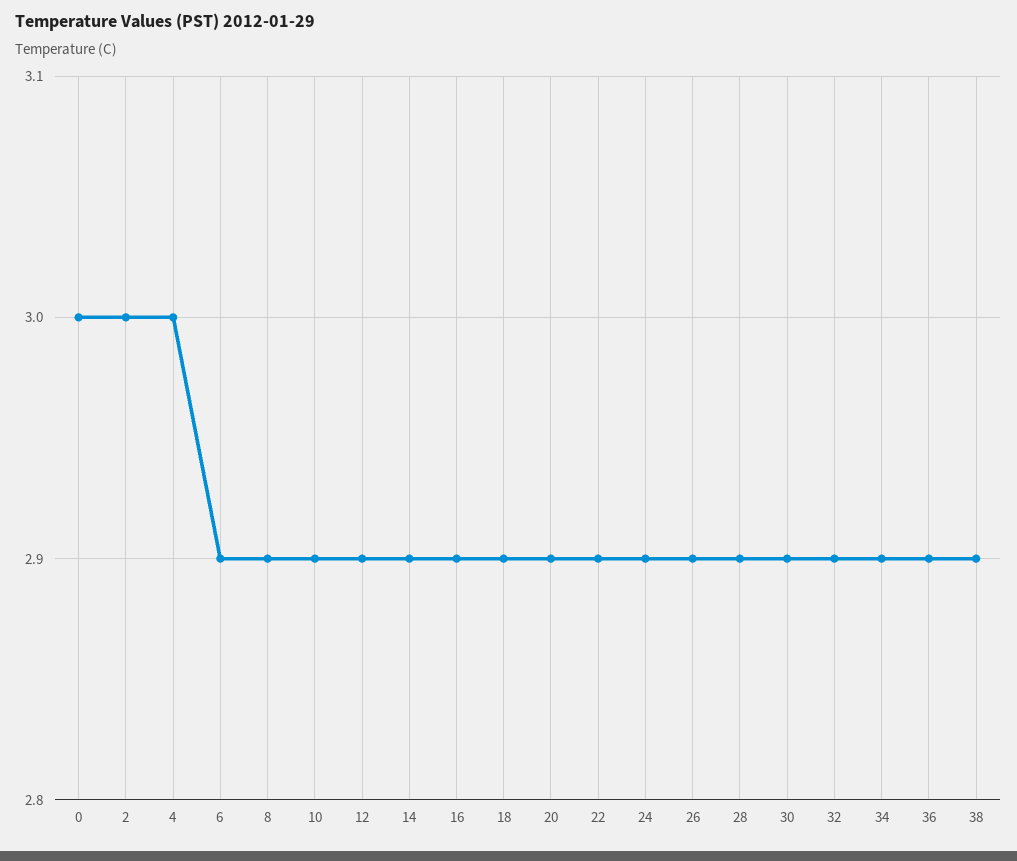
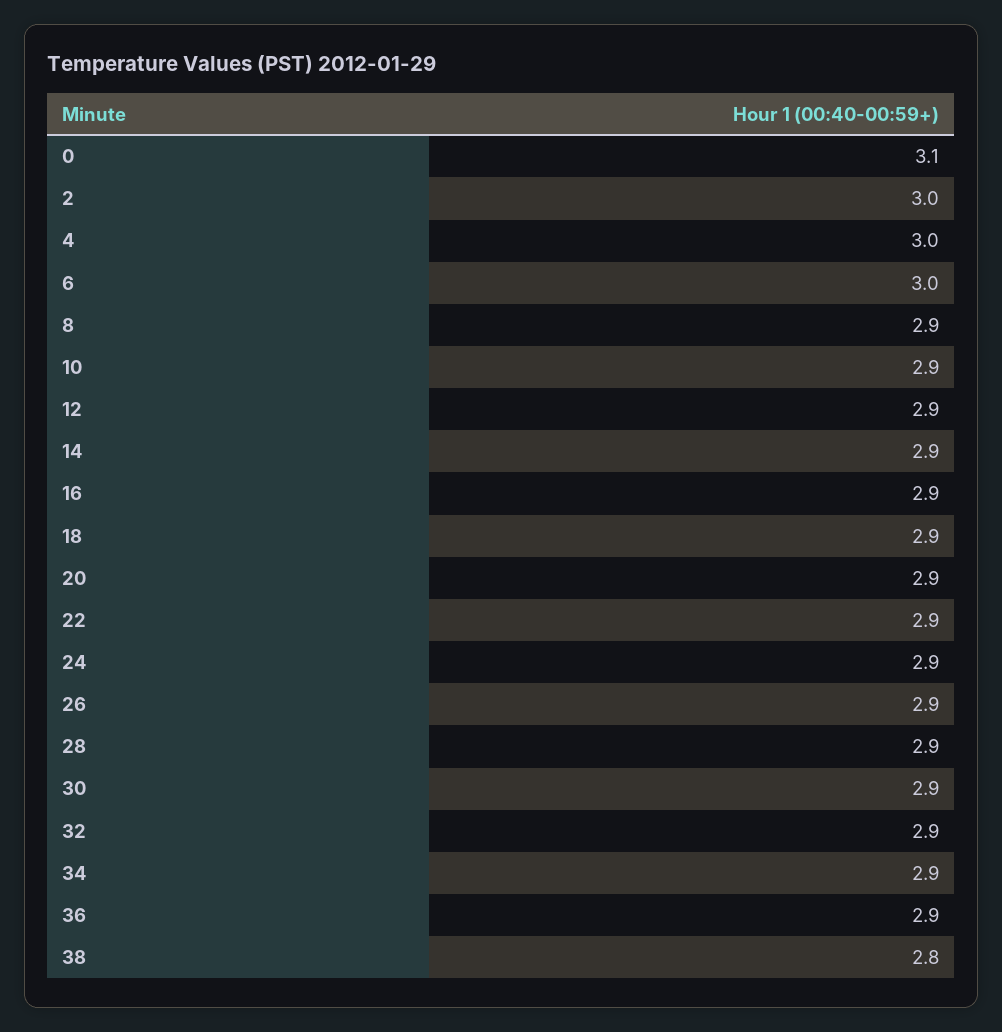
0: 3 -> 3.1
6: 2.9 -> 3
38: 2.9 -> 2.8

